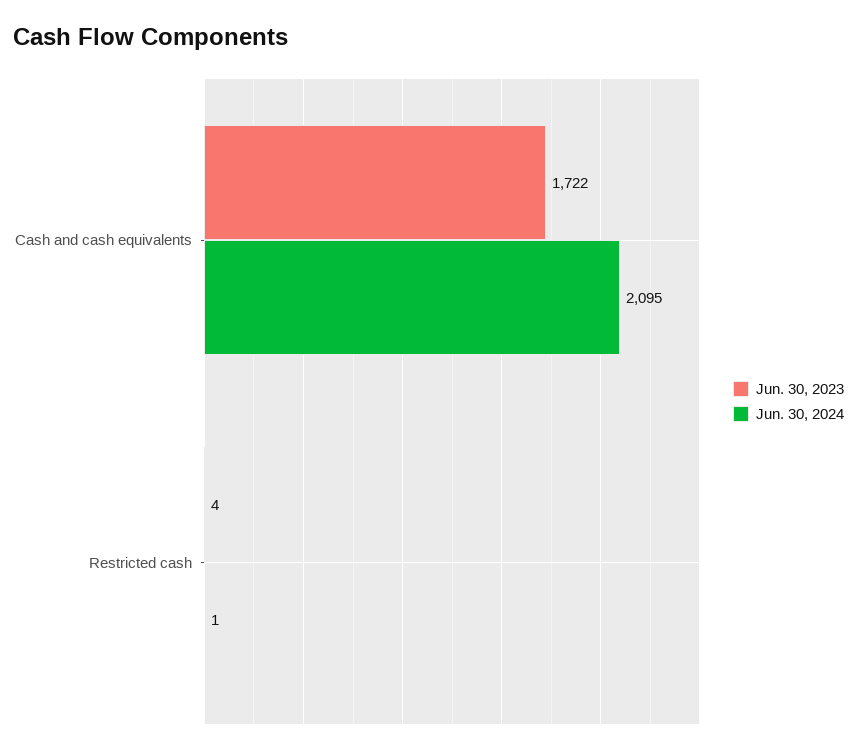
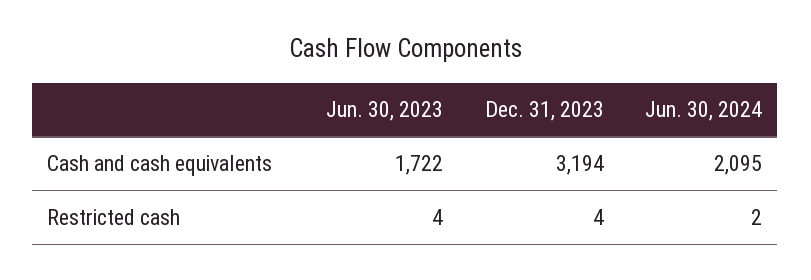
Jun. 30, 2024, Restricted cash: 1 -> 2
Dec. 31, 2023, Cash and cash equivalents: none -> 3194
Dec. 31, 2023, Restricted cash: none -> 4

